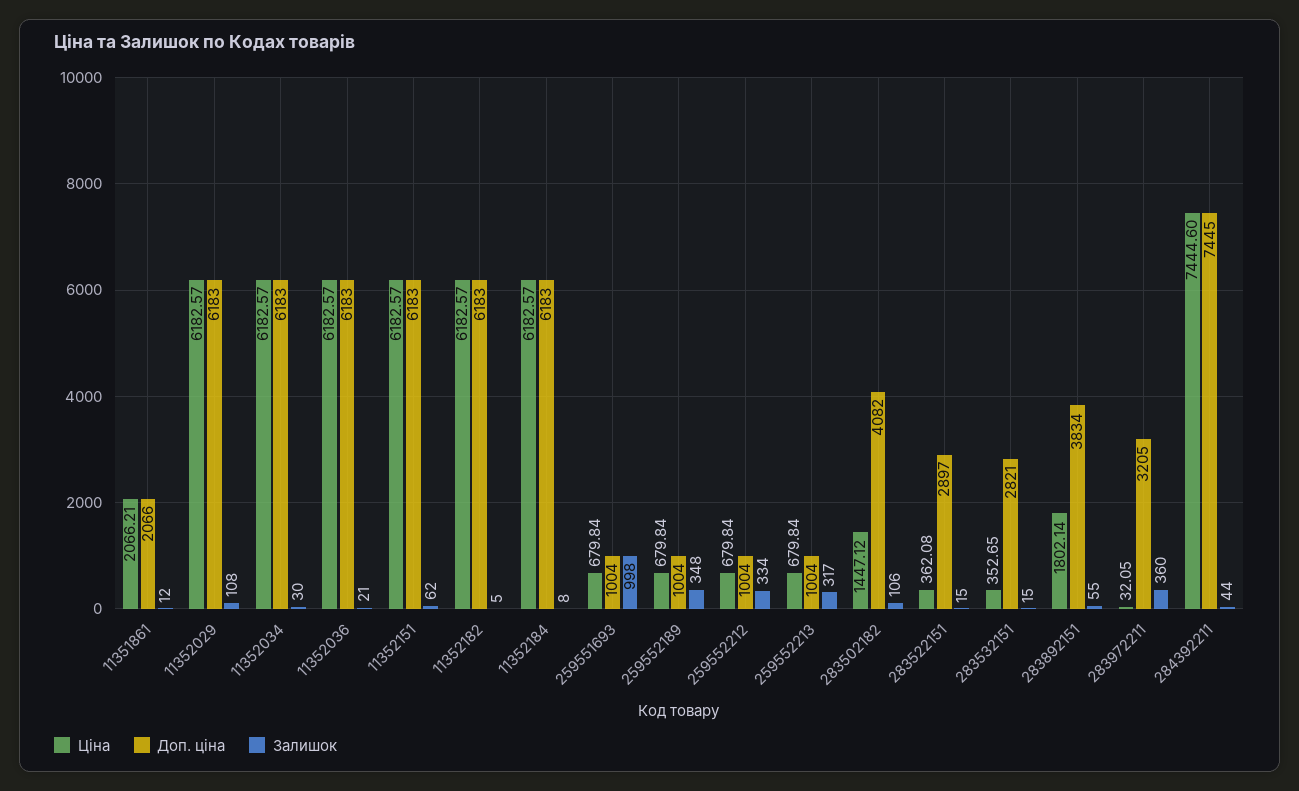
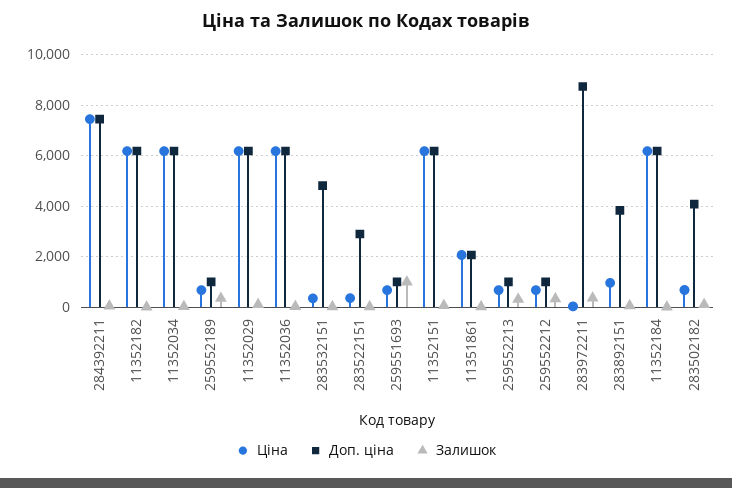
Ціна, 283502182: 1447.12 -> 750
Доп. ціна, 283532151: 2821 -> 4750
Ціна, 283892151: 1802.14 -> 1000
Доп. ціна, 283972211: 3205 -> 8750

